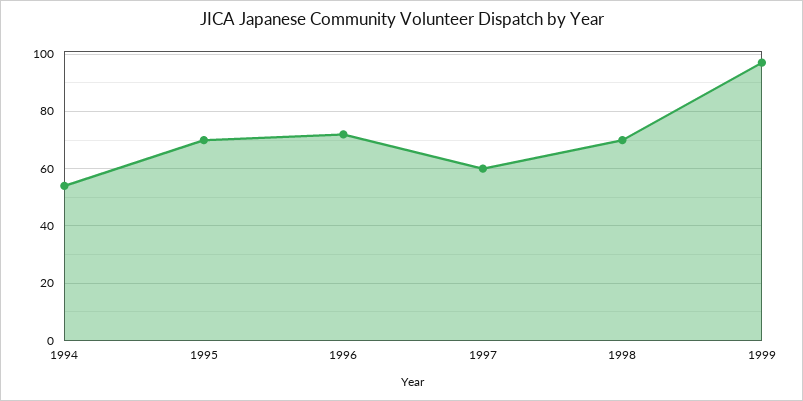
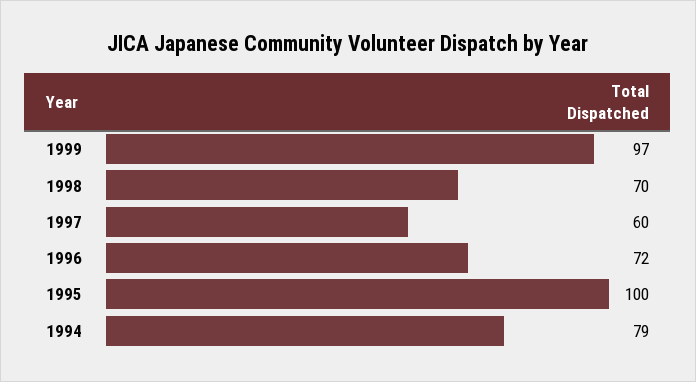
1994: 55 -> 79
1995: 70 -> 100

